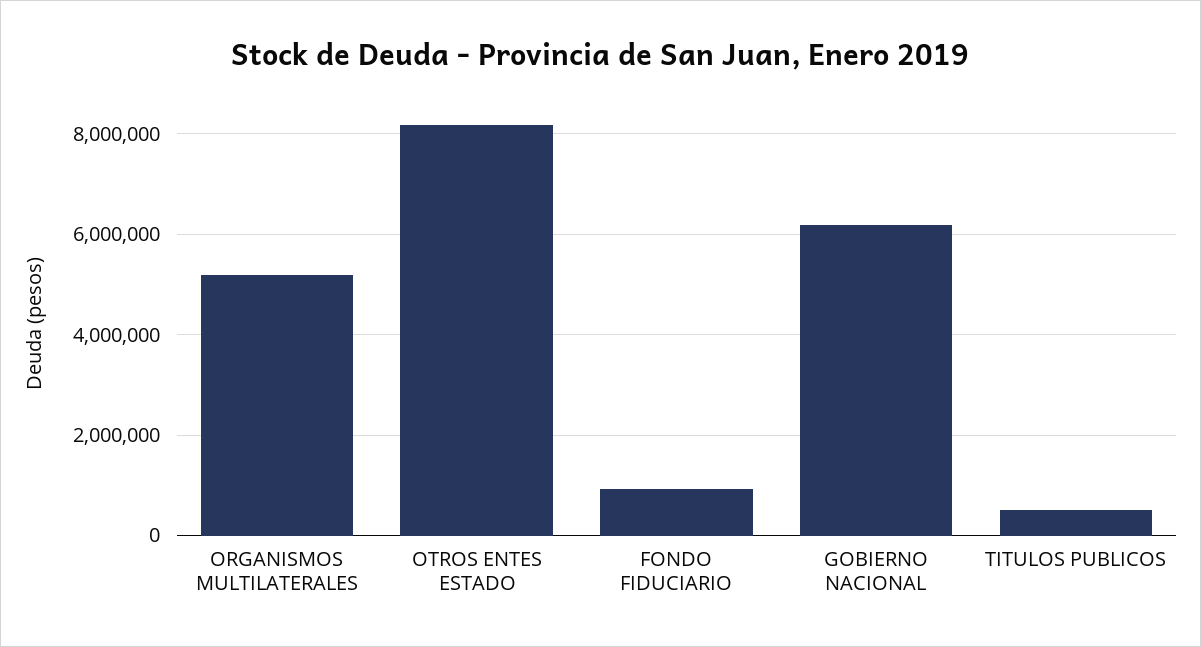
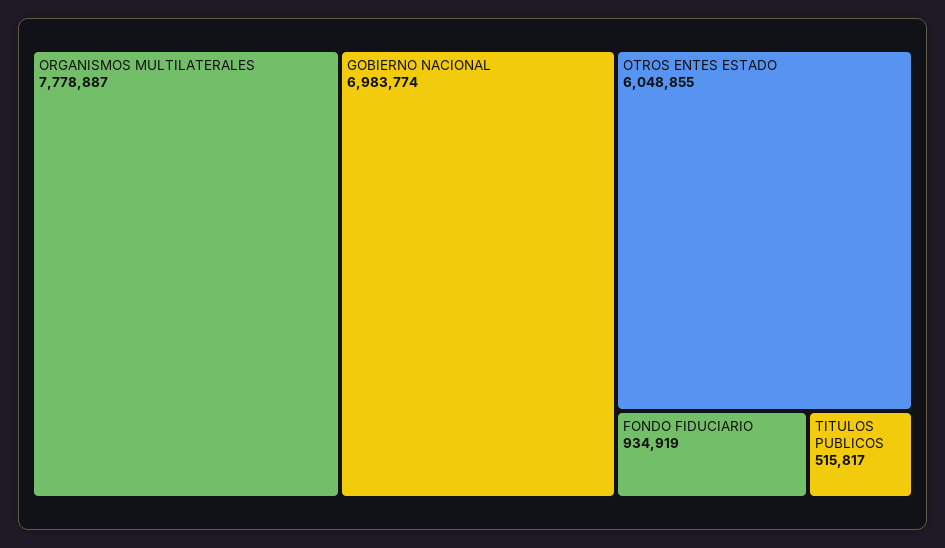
ORGANISMOS MULTILATERALES: 5200000 -> 7778887
OTROS ENTES ESTADO: 8200000 -> 6048855
GOBIERNO NACIONAL: 6200000 -> 6983774

